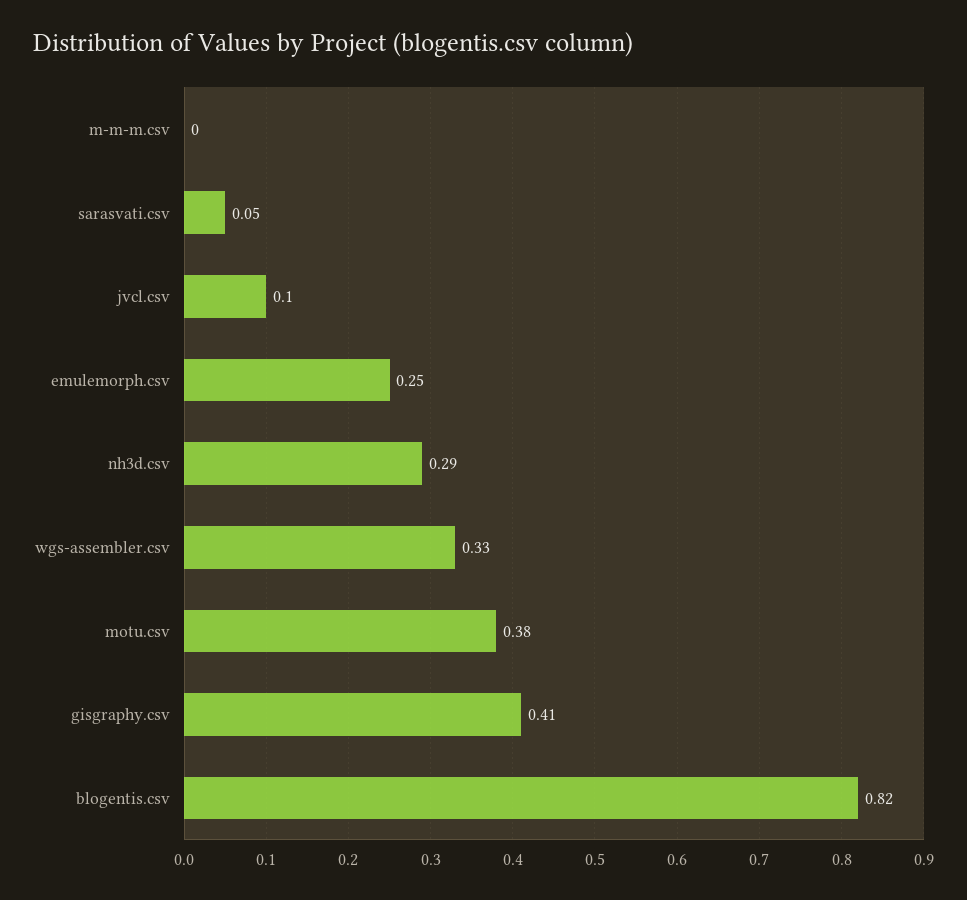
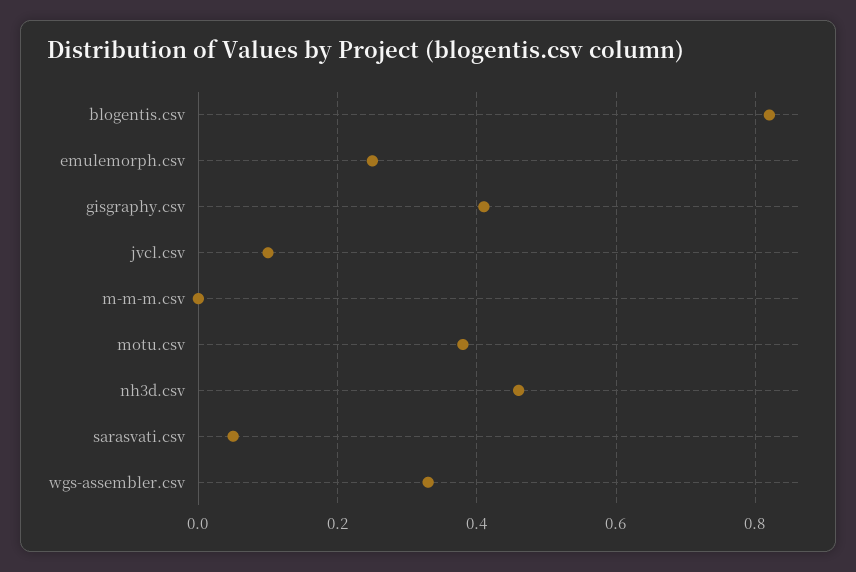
nh3d.csv: 0.29 -> 0.45

